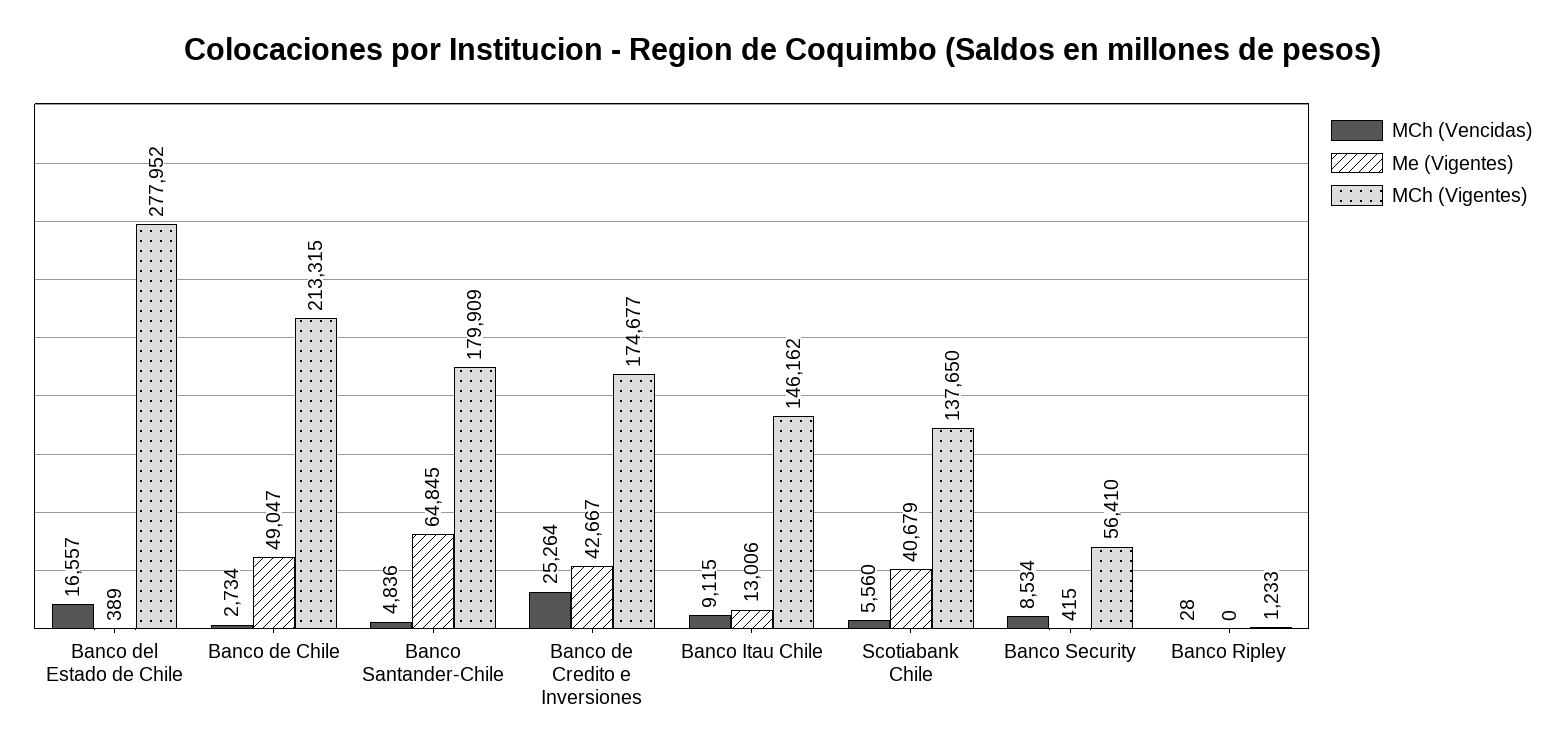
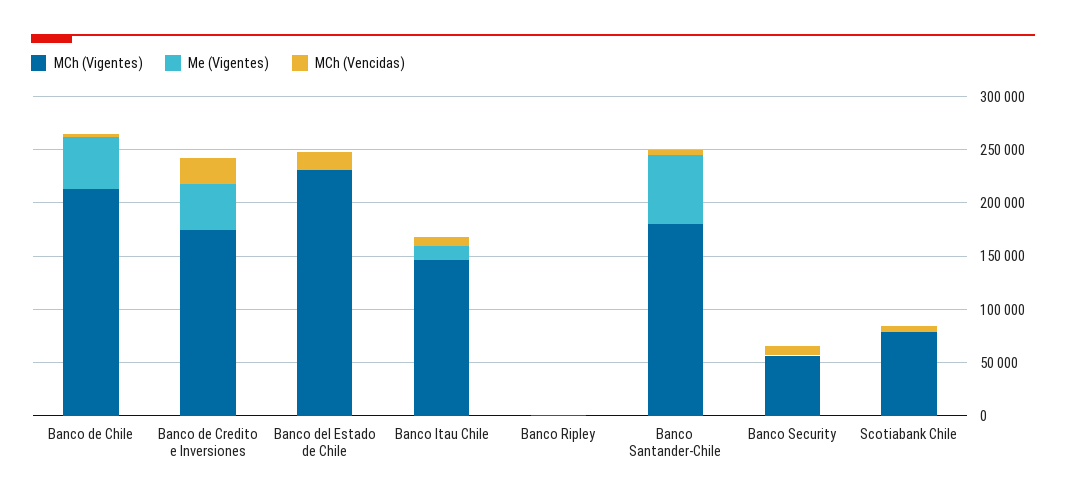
MCh (Vigentes), Banco del Estado de Chile: 277952 -> 230000
Me (Vigentes), Scotiabank Chile: 40679 -> 0
MCh (Vigentes), Scotiabank Chile: 137650 -> 80000

